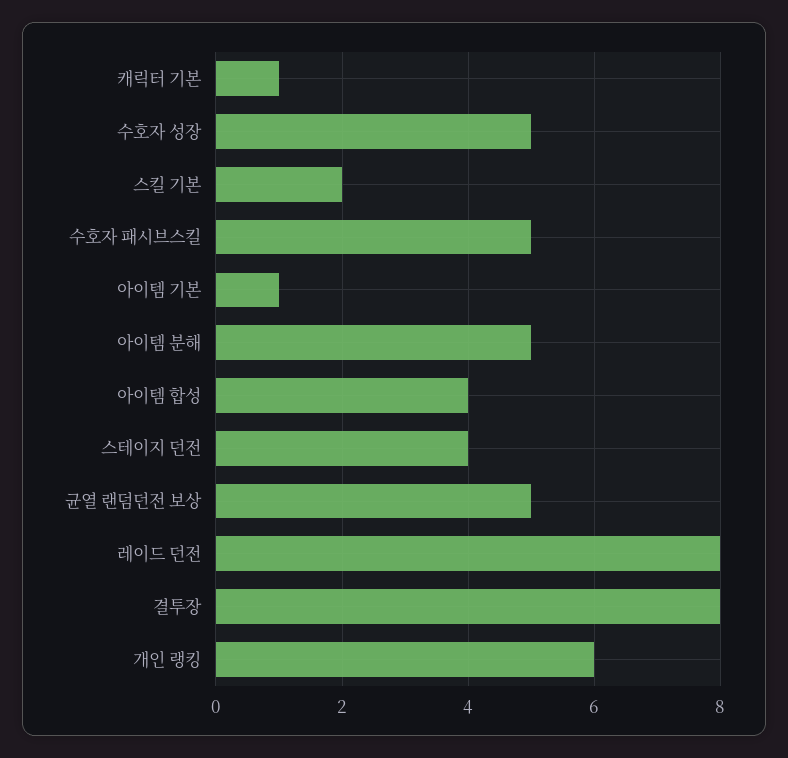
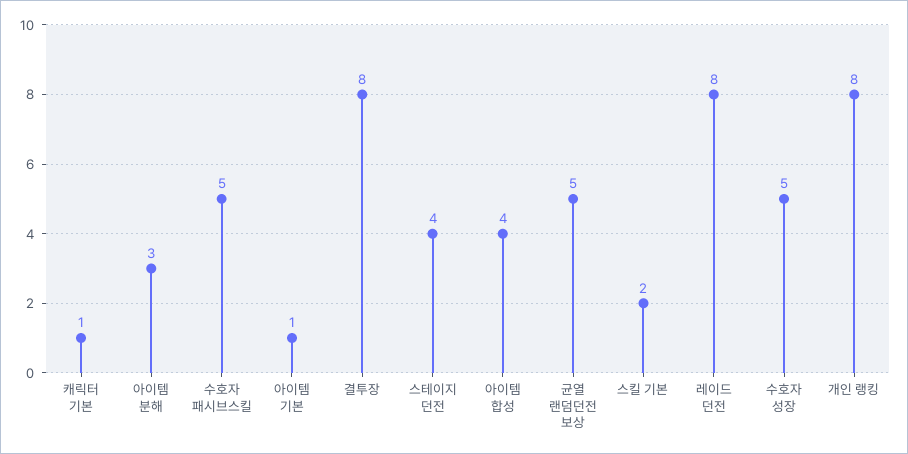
아이템 분해: 5 -> 3
개인 랭킹: 6 -> 8

